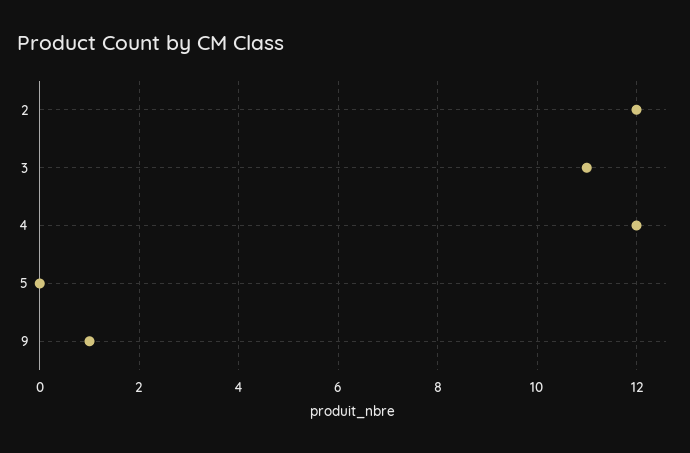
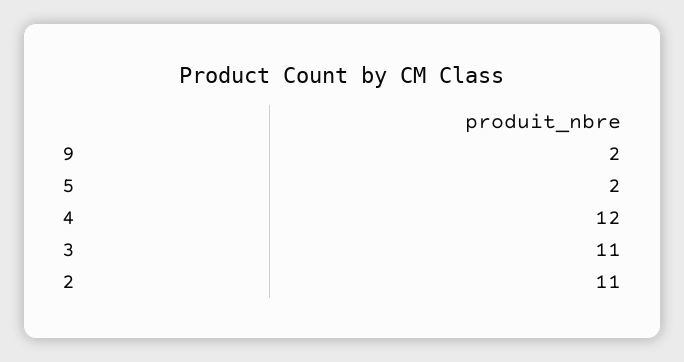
2: 12 -> 11
5: 0 -> 2
9: 1 -> 2

